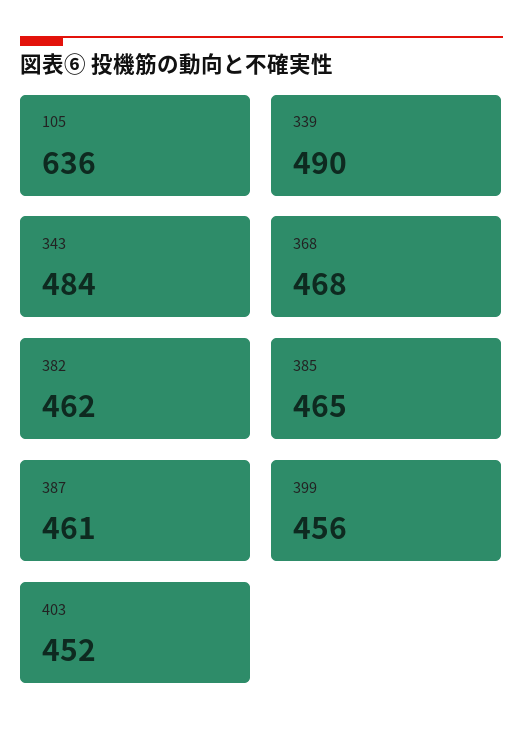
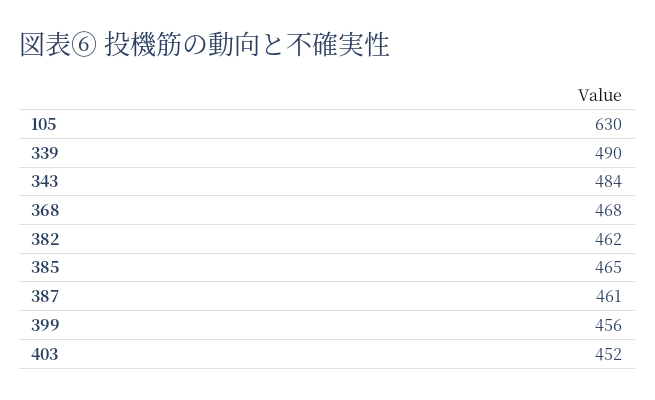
105: 636 -> 630

